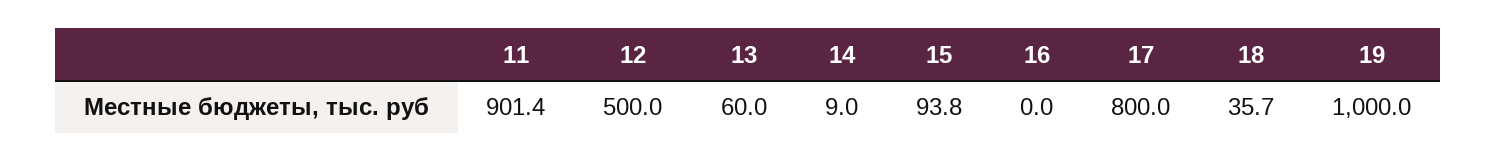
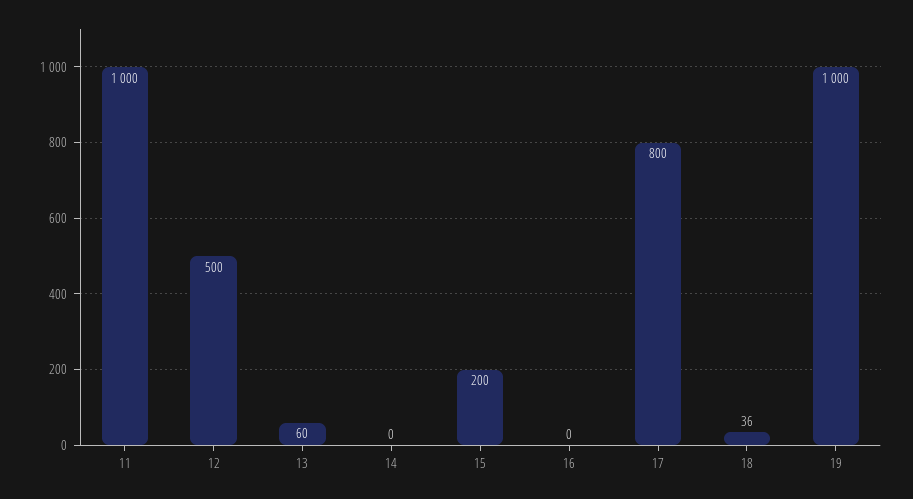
11: 901.4 -> 1000
14: 9 -> 0
15: 93.8 -> 200

